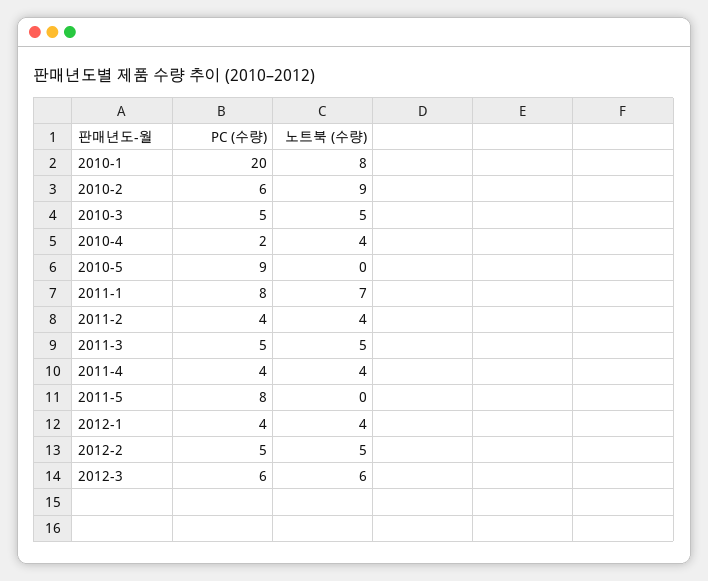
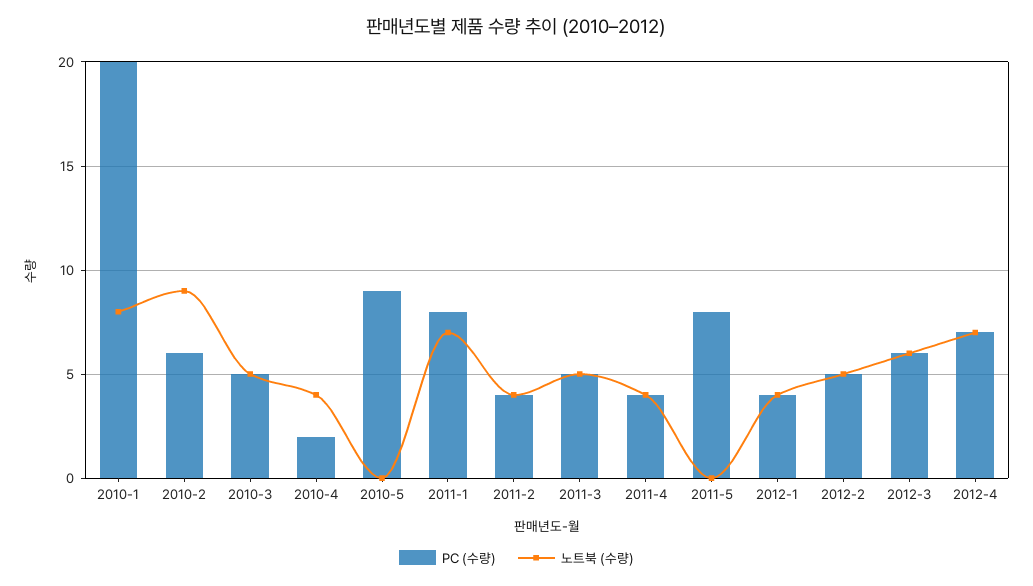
PC (수량), 2012-4: none -> 7
노트북 (수량), 2012-4: none -> 7

